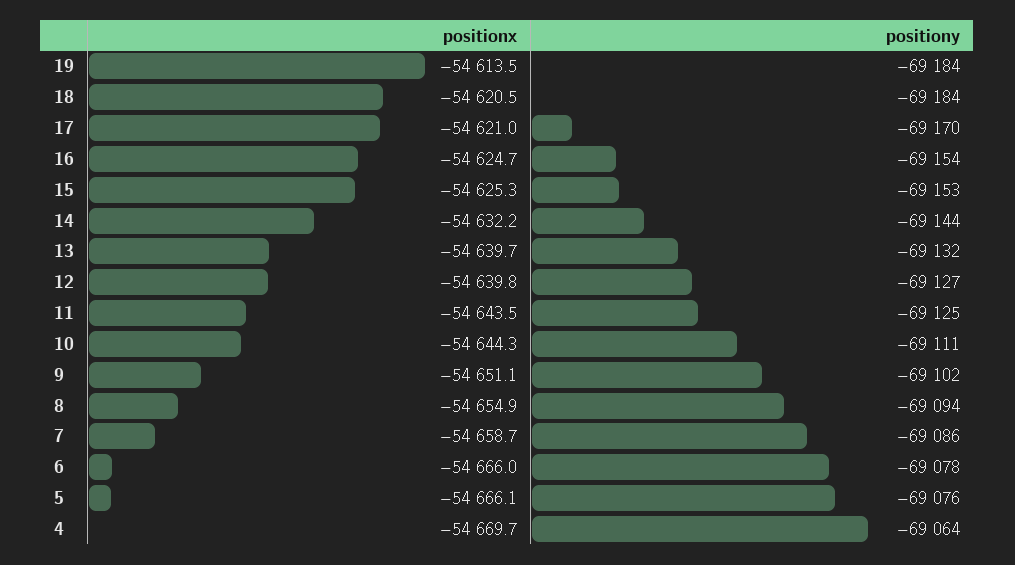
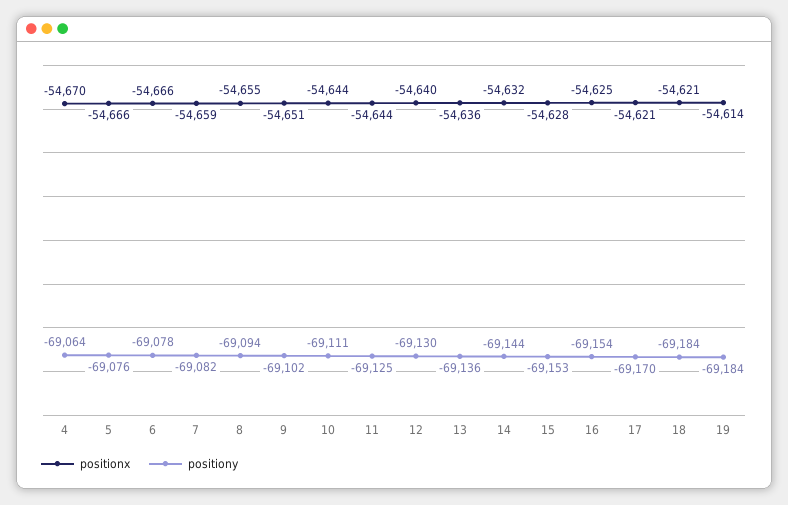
positionx, 15: -54625.3 -> -54628
positionx, 13: -54639.7 -> -54636
positiony, 13: -69132 -> -69136
positiony, 12: -69127 -> -69130
positiony, 7: -69086 -> -69082

